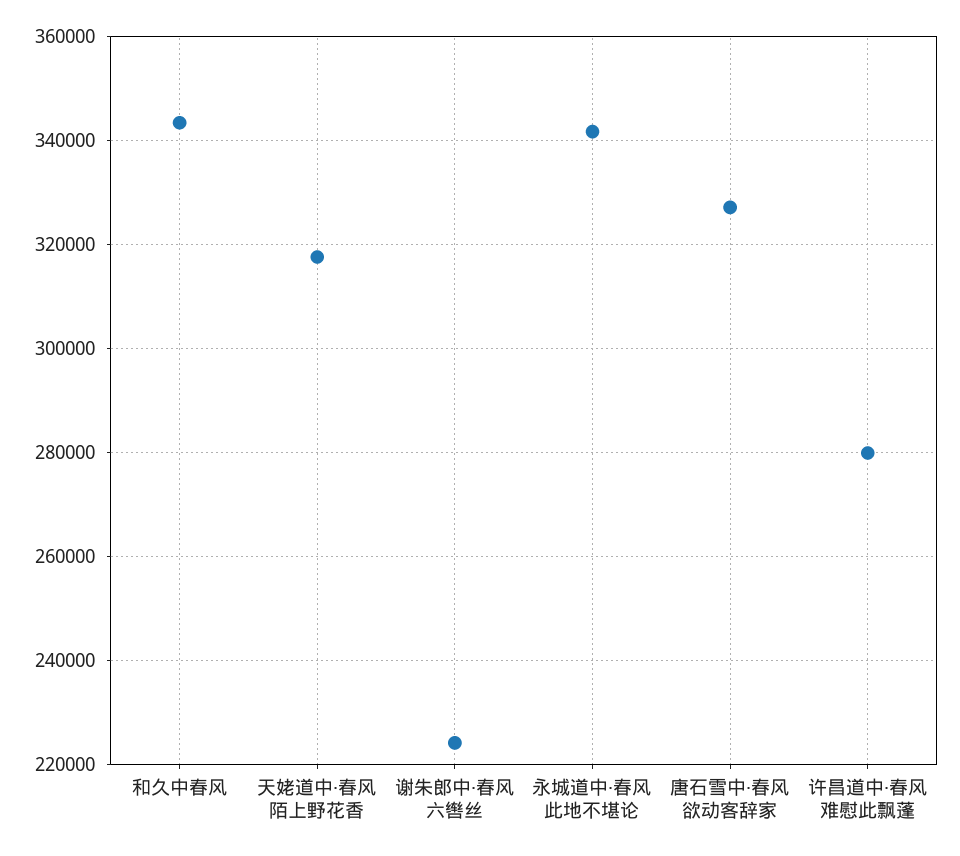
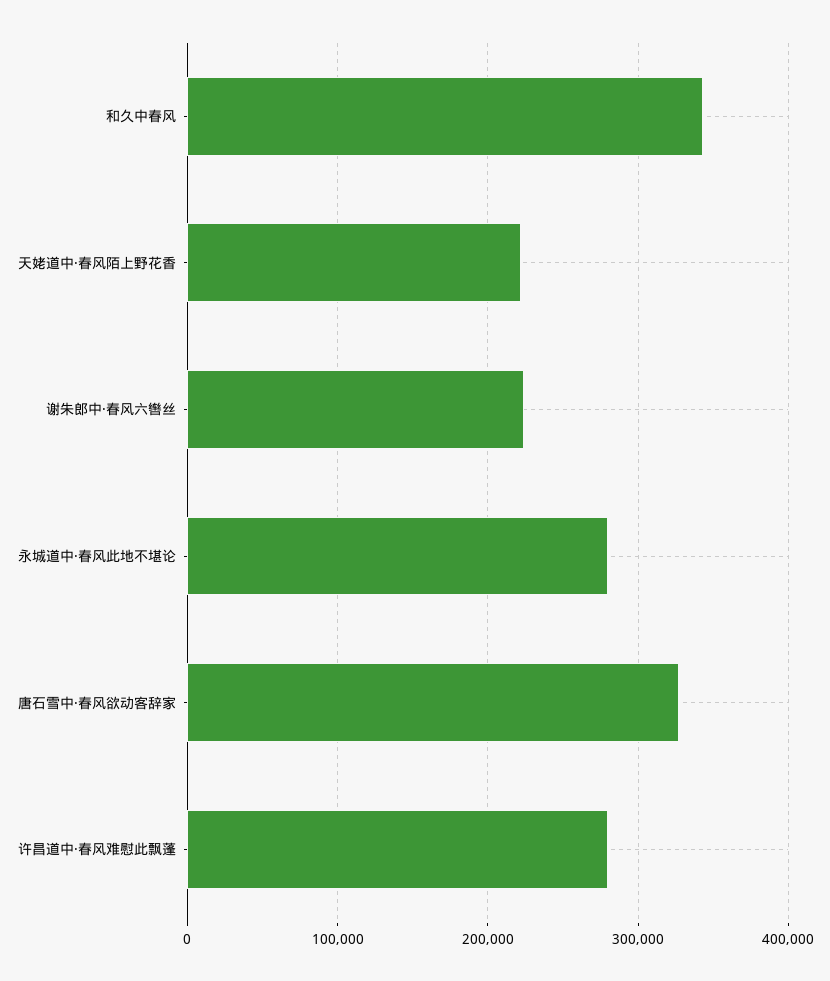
天姥道中·春风陌上野花香: 318000 -> 220000
永城道中·春风此地不堪论: 342000 -> 280000

